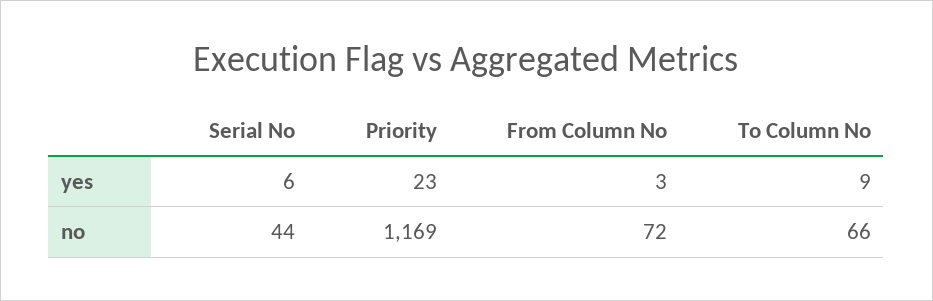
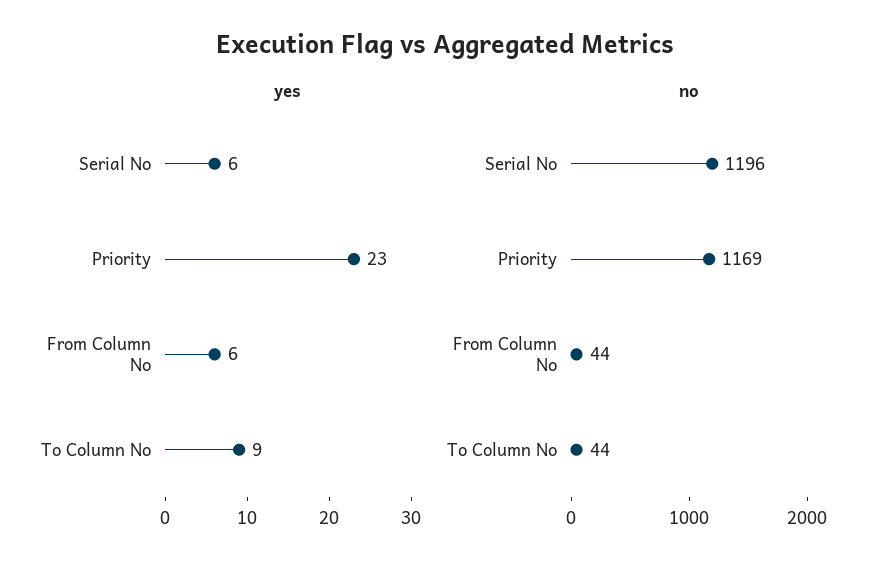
yes, From Column No: 3 -> 6
no, Serial No: 44 -> 1196
no, From Column No: 72 -> 44
no, To Column No: 66 -> 44

